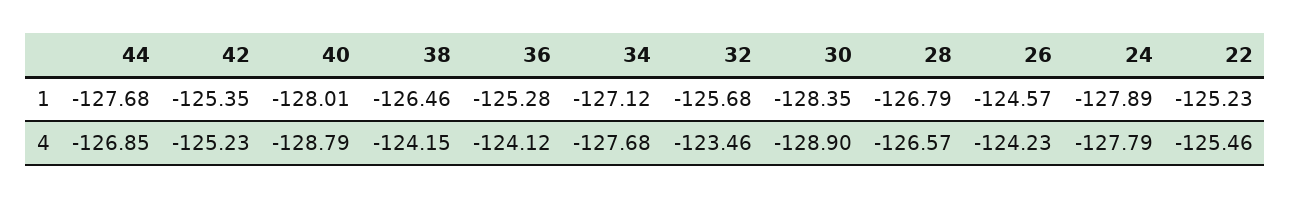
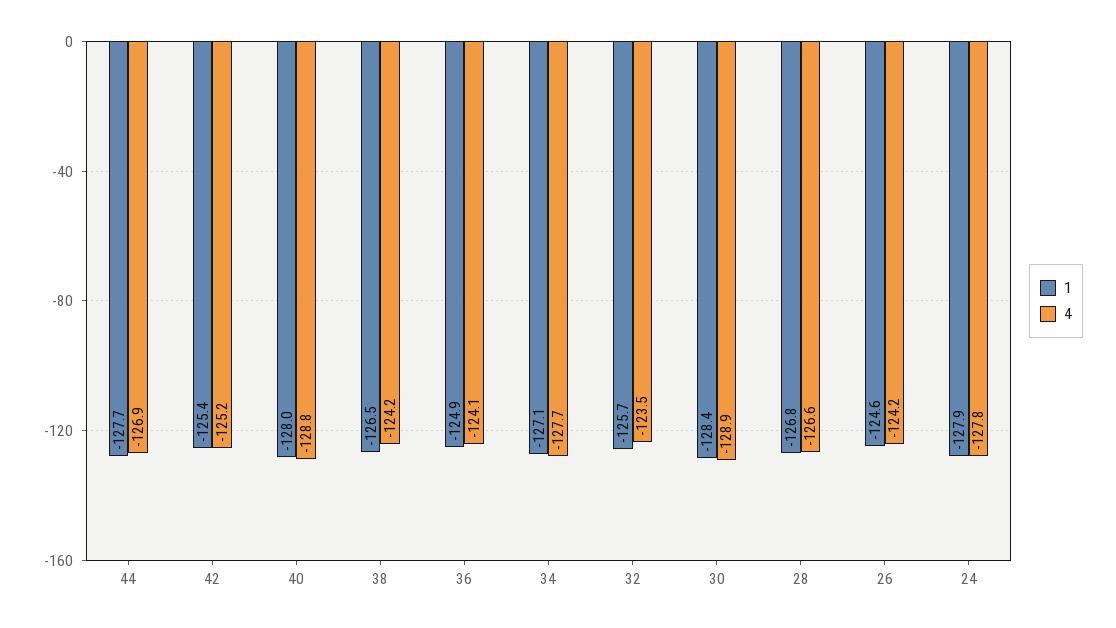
1, 36: -125.28 -> -124.9
1, 22: -125.23 -> none
4, 22: -125.46 -> none

